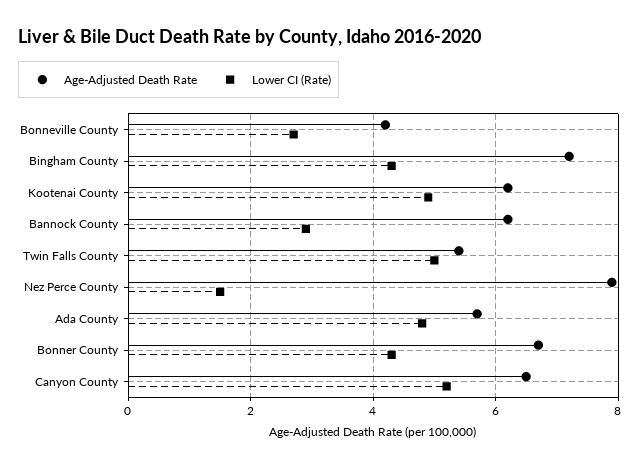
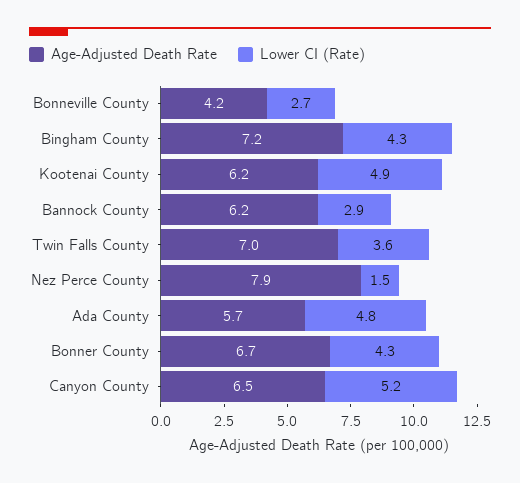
Age-Adjusted Death Rate, Twin Falls County: 5.5 -> 7
Lower CI (Rate), Twin Falls County: 5 -> 3.6

